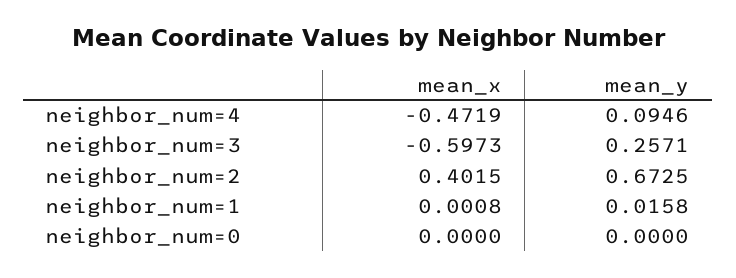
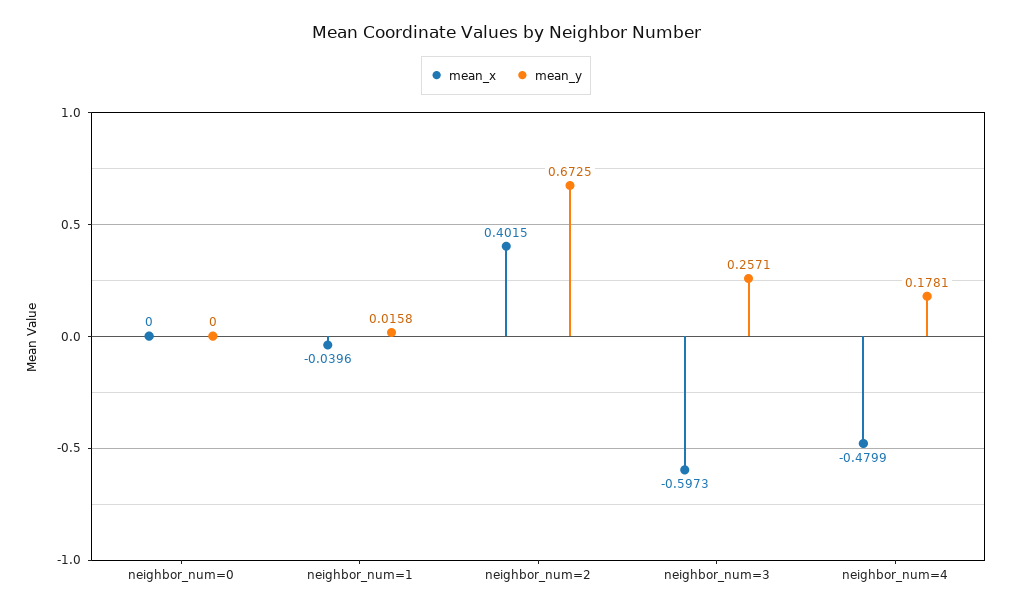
mean_x, neighbor_num=4: -0.4719 -> -0.4799
mean_y, neighbor_num=4: 0.0946 -> 0.1781
mean_x, neighbor_num=1: 0.0008 -> -0.0396

